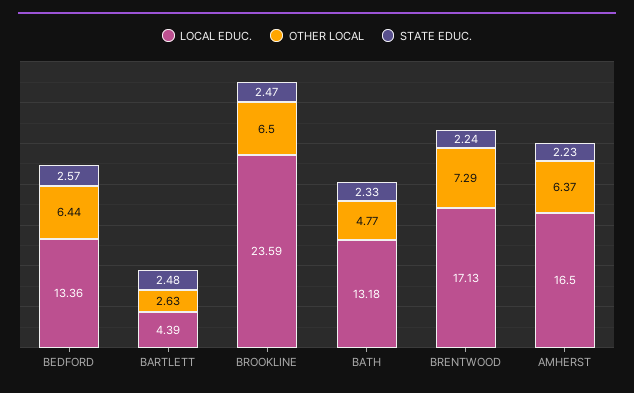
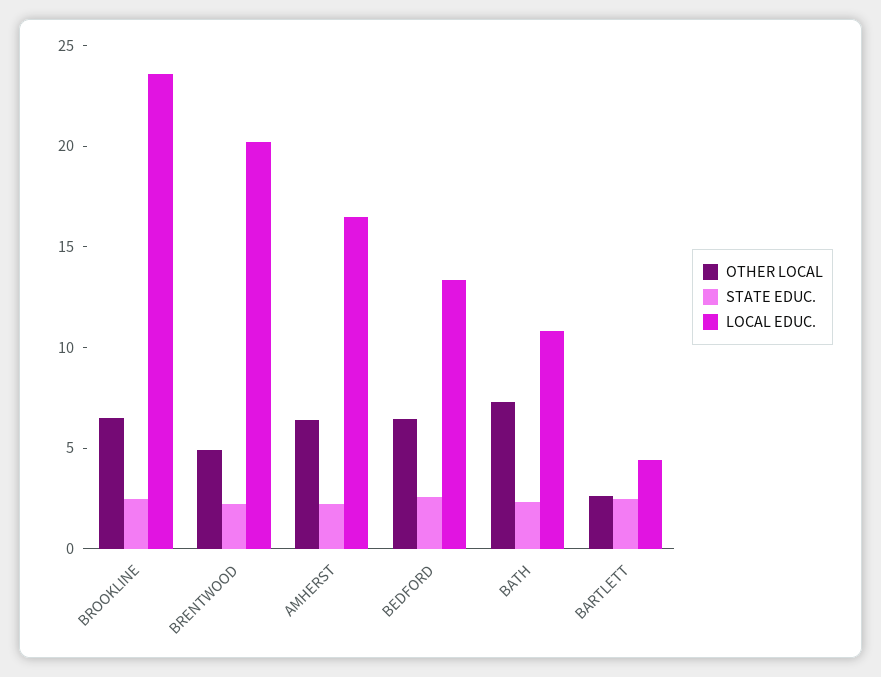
LOCAL EDUC., BATH: 13.18 -> 11
OTHER LOCAL, BATH: 4.77 -> 7
LOCAL EDUC., BRENTWOOD: 17.13 -> 20
OTHER LOCAL, BRENTWOOD: 7.29 -> 5

